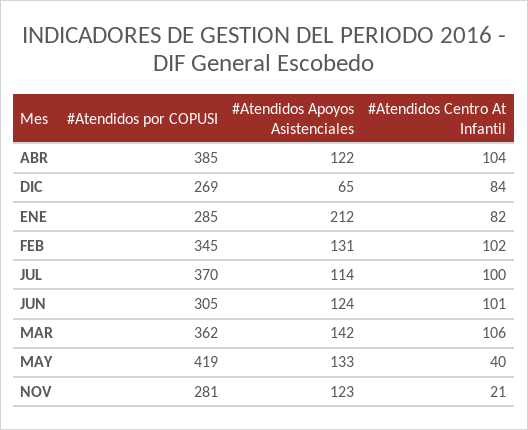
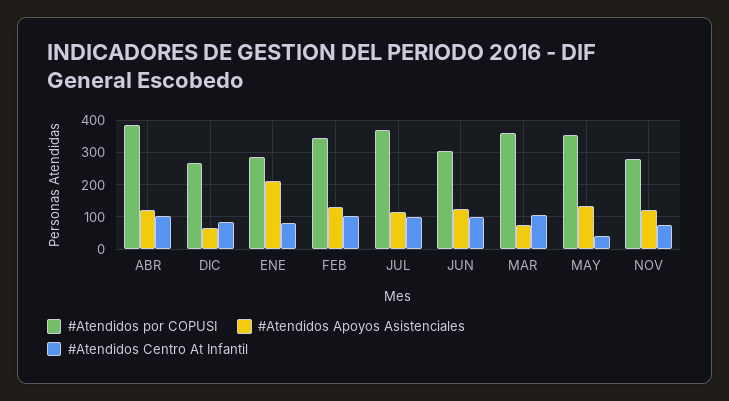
#Atendidos Apoyos Asistenciales, MAR: 142 -> 80
#Atendidos por COPUSI, MAY: 419 -> 360
#Atendidos Centro At Infantil, NOV: 21 -> 80

